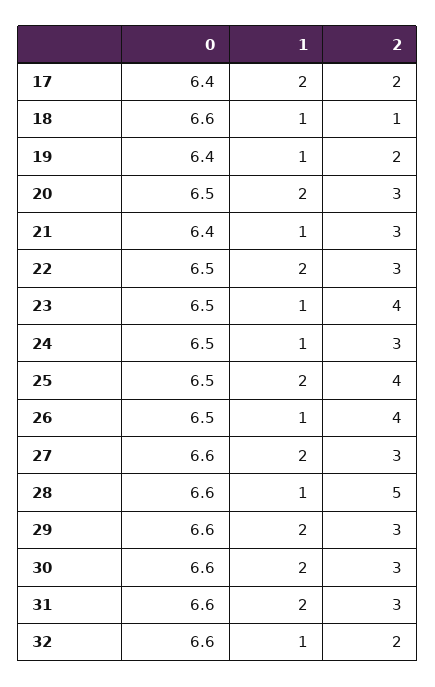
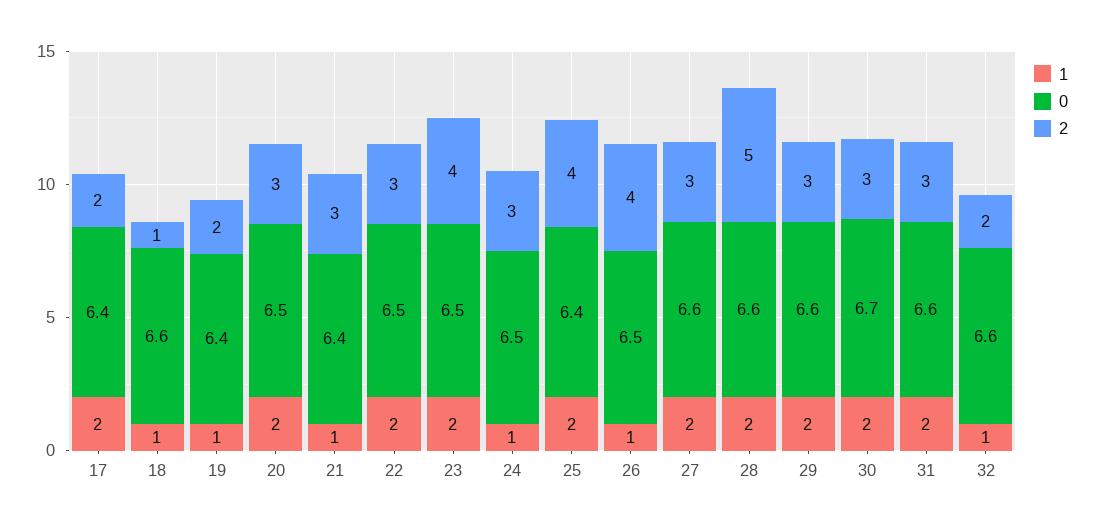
1, 23: 1 -> 2
0, 25: 6.5 -> 6.4
1, 28: 1 -> 2
0, 30: 6.6 -> 6.7

